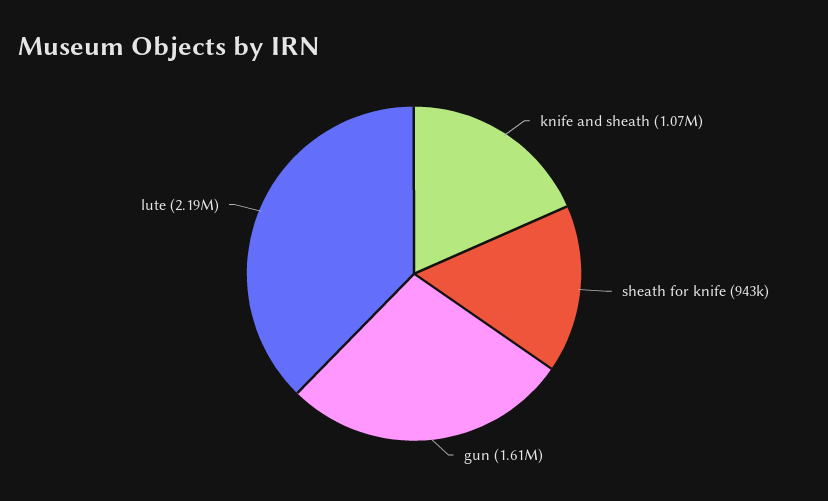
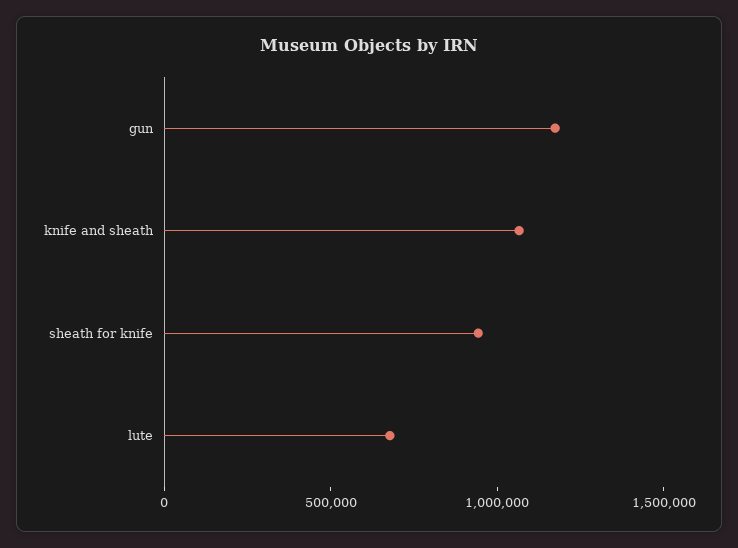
gun: 1610000 -> 1200000
lute: 2190000 -> 700000

